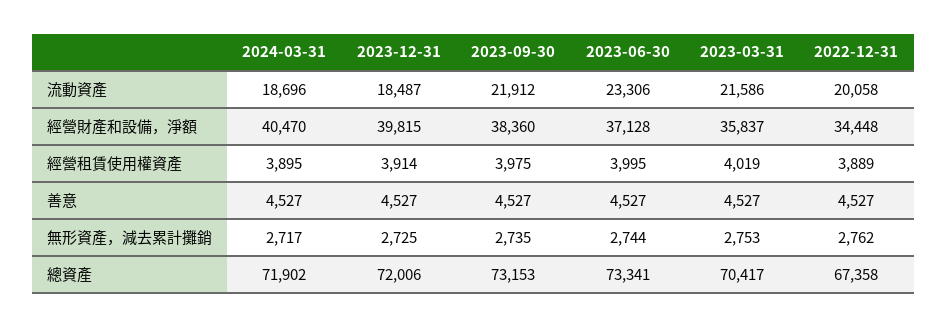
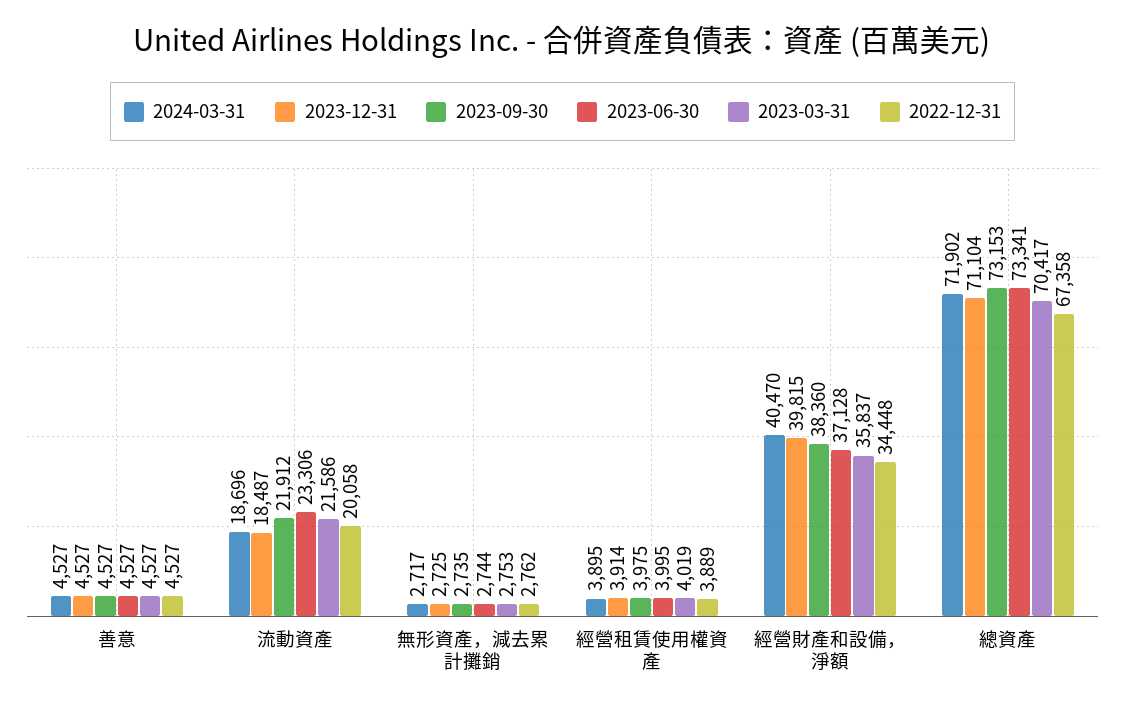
2023-12-31, 總資產: 72006 -> 71104

